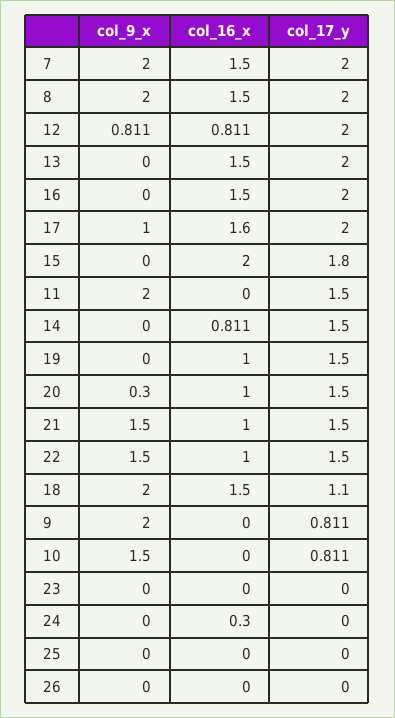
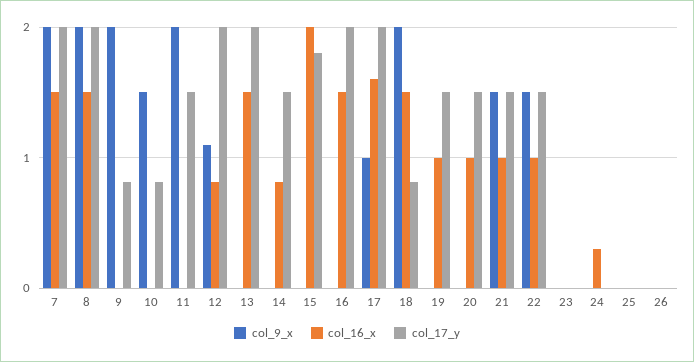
col_9_x, 12: 0.811 -> 1.1
col_9_x, 20: 0.3 -> 0
col_17_y, 18: 1.1 -> 0.8

